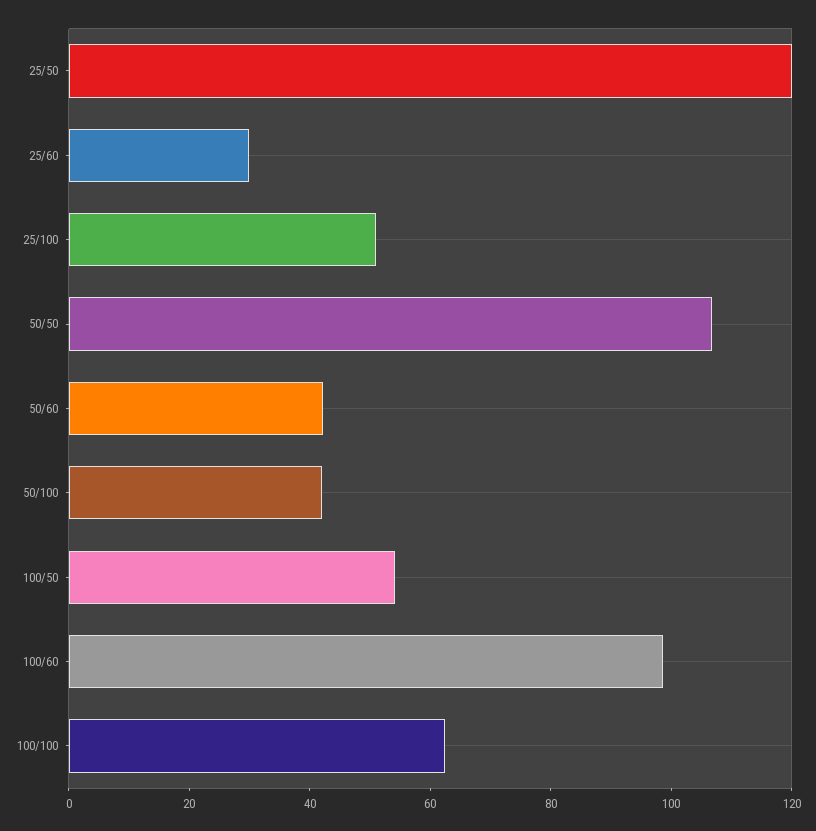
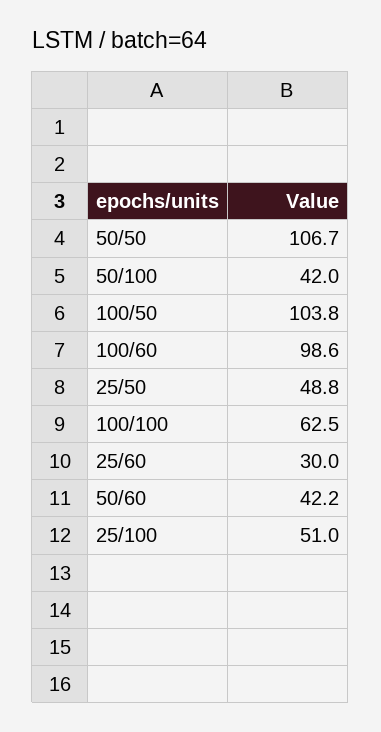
25/50: 120 -> 48.8
100/50: 55 -> 103.8

